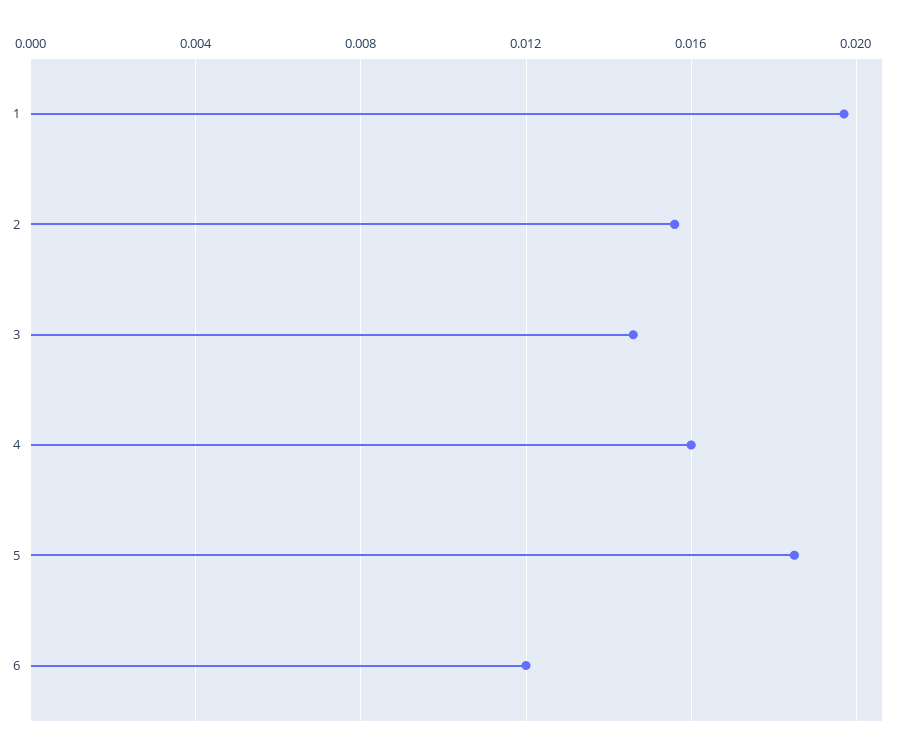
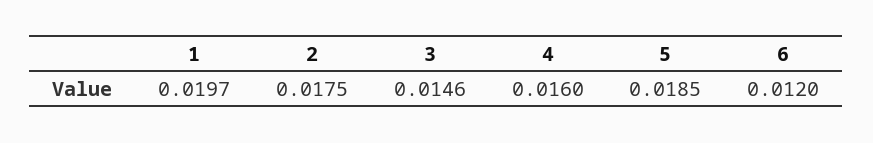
2: 0.0155 -> 0.0175

